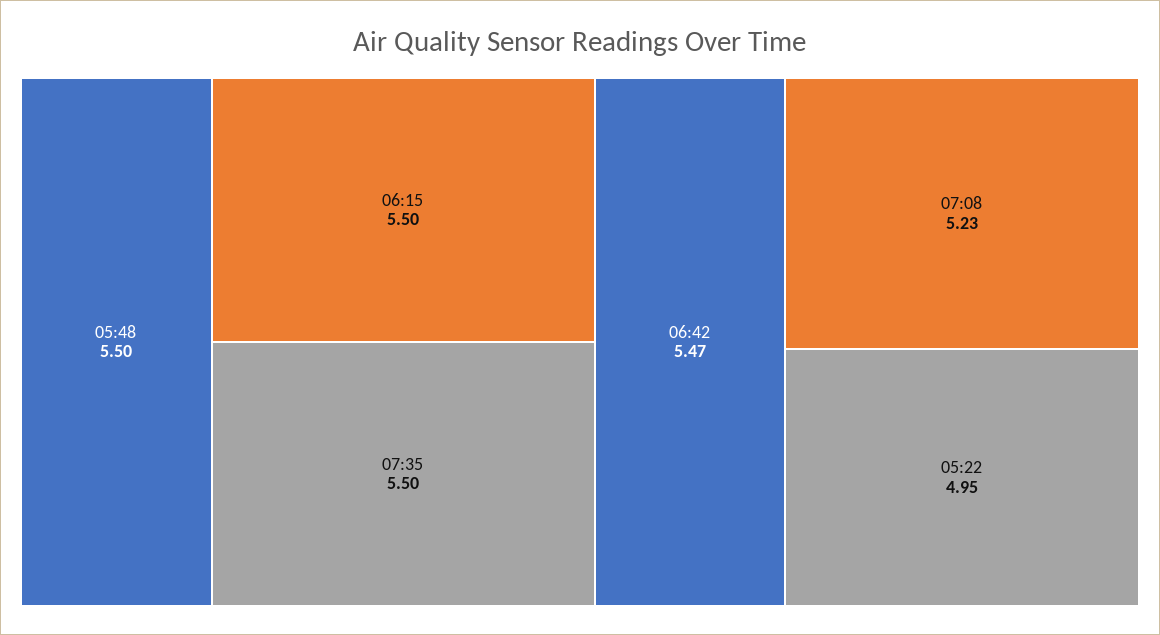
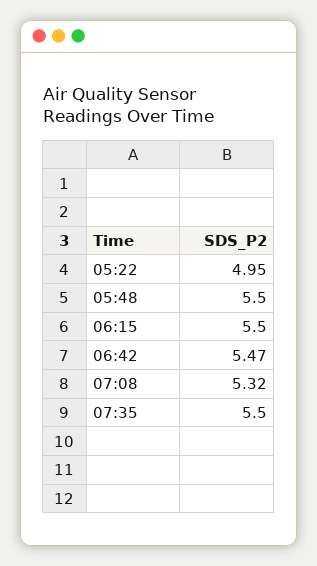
07:08: 5.23 -> 5.32

